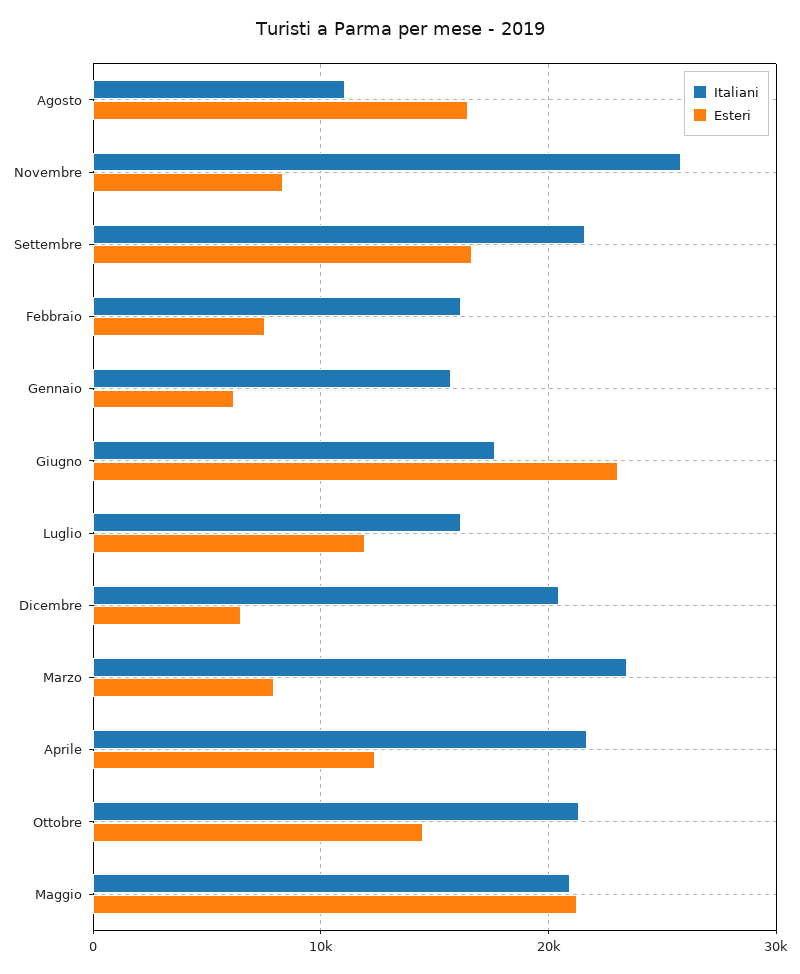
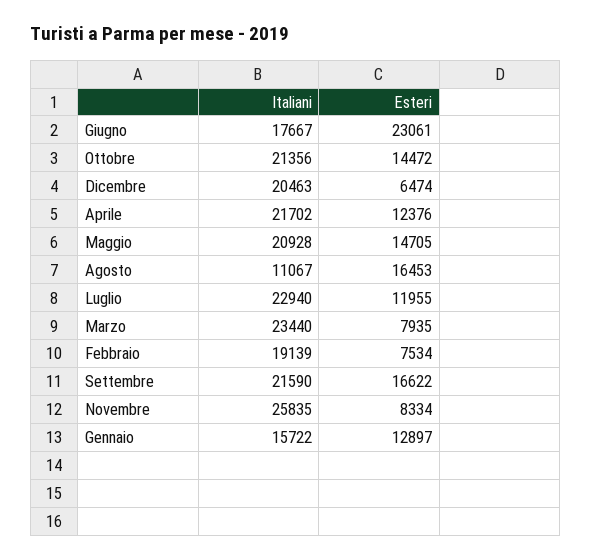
Italiani, Febbraio: 16000 -> 19139
Esteri, Gennaio: 6000 -> 12897
Italiani, Luglio: 16000 -> 22940
Esteri, Maggio: 21000 -> 14705

